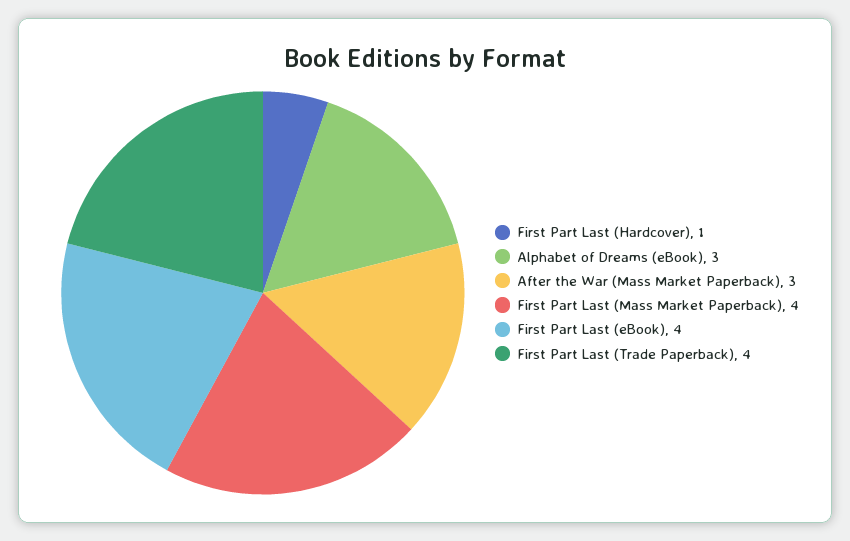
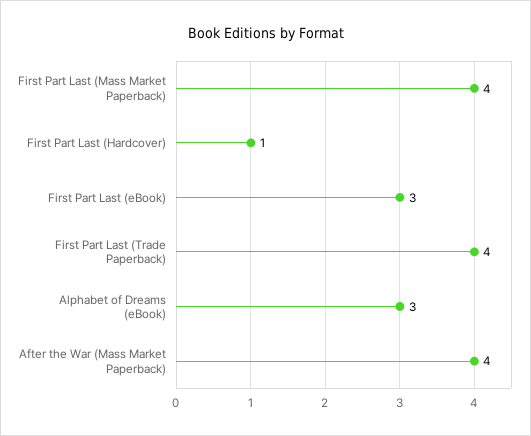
After the War (Mass Market Paperback): 3 -> 4
First Part Last (eBook): 4 -> 3

